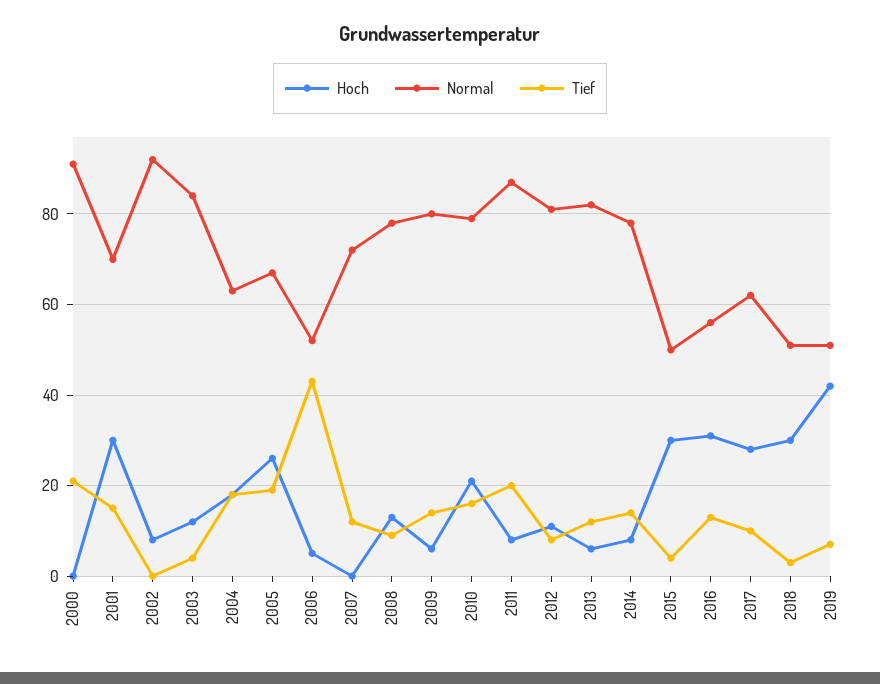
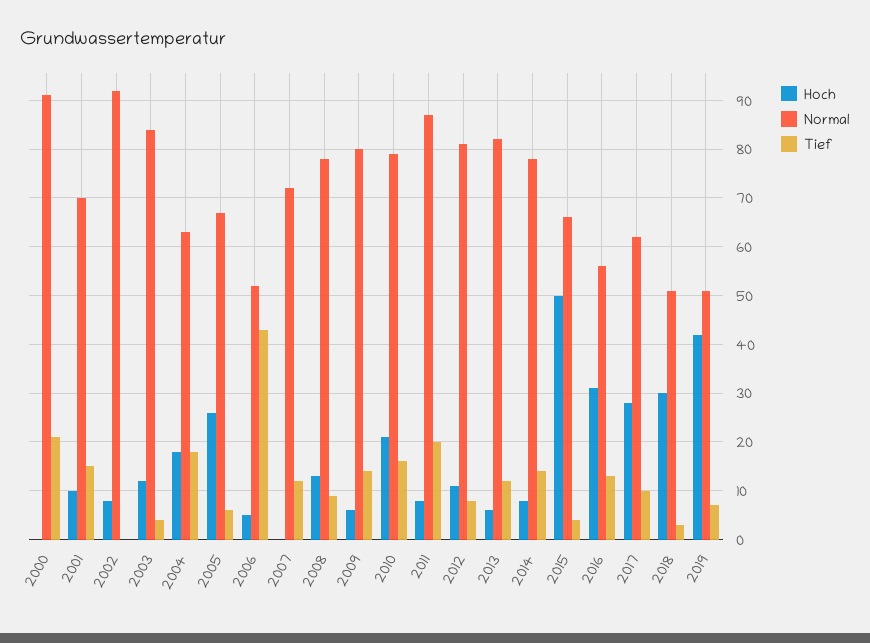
Hoch, 2001: 30 -> 10
Tief, 2005: 20 -> 5
Hoch, 2015: 30 -> 50
Normal, 2015: 50 -> 65

